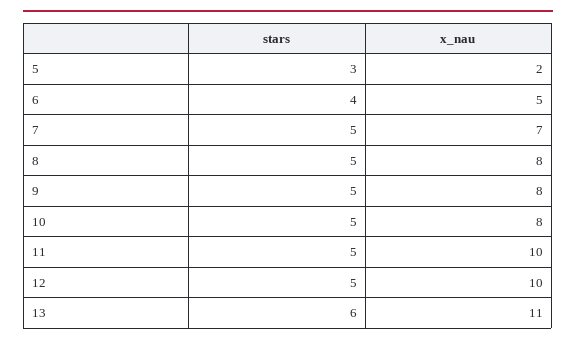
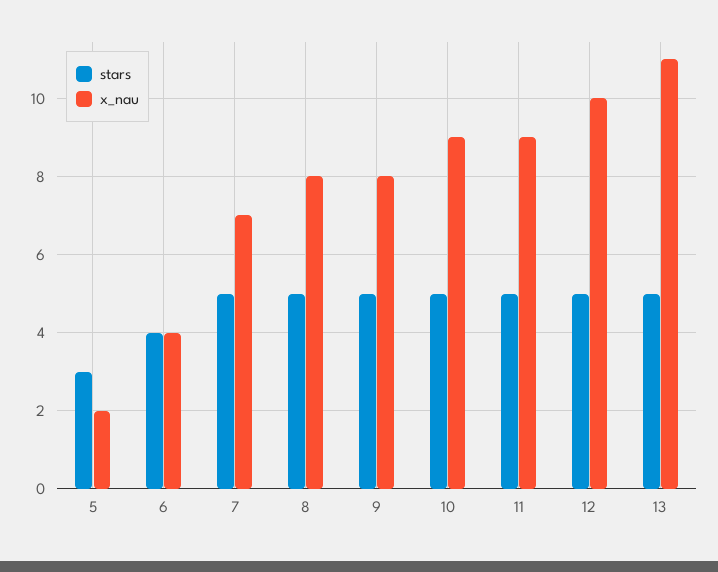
x_nau, 6: 5 -> 4
x_nau, 10: 8 -> 9
x_nau, 11: 10 -> 9
stars, 13: 6 -> 5

